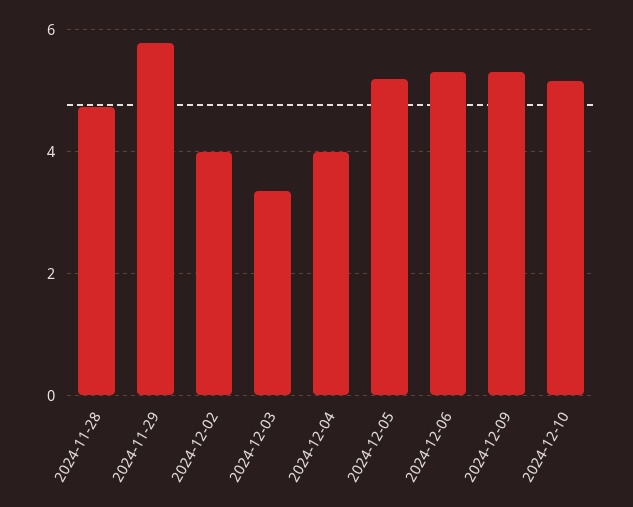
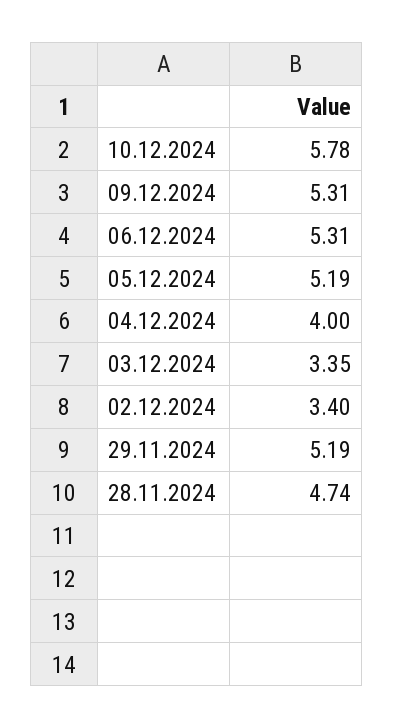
2024-11-29: 5.8 -> 5.19
2024-12-02: 4 -> 3.4
2024-12-10: 5.2 -> 5.78

